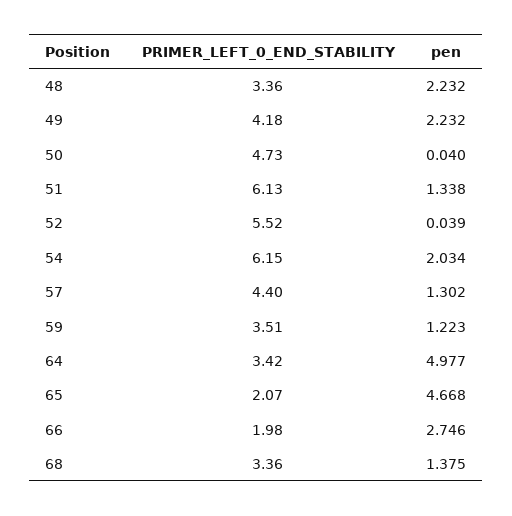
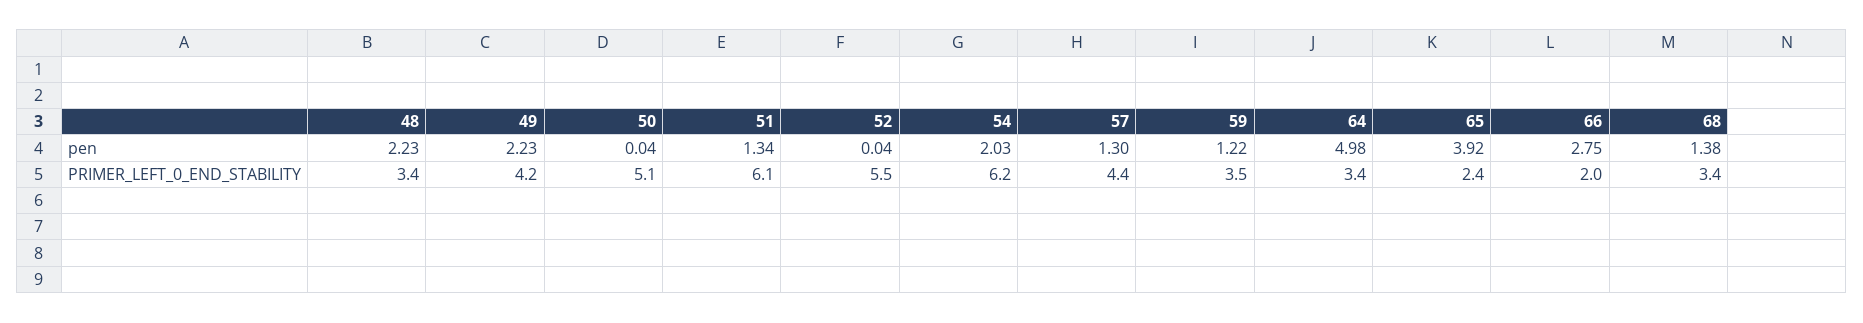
PRIMER_LEFT_0_END_STABILITY, 50: 4.73 -> 5.1
PRIMER_LEFT_0_END_STABILITY, 65: 2.07 -> 2.4
pen, 65: 4.668 -> 3.92

